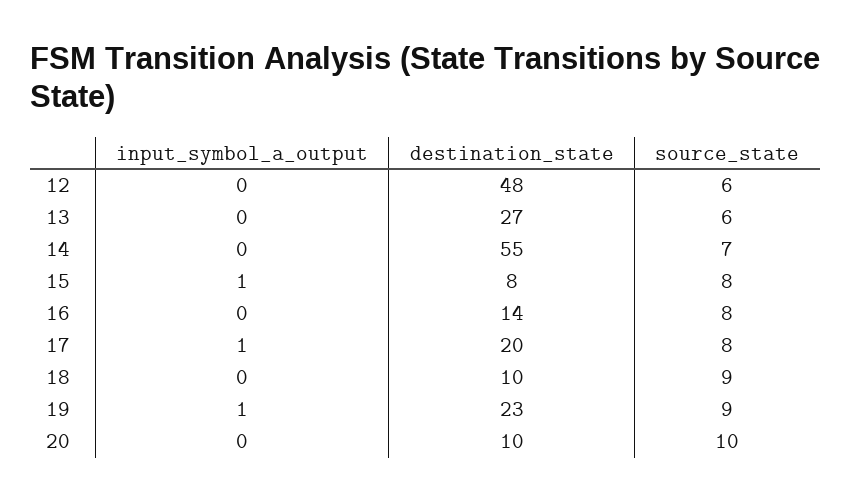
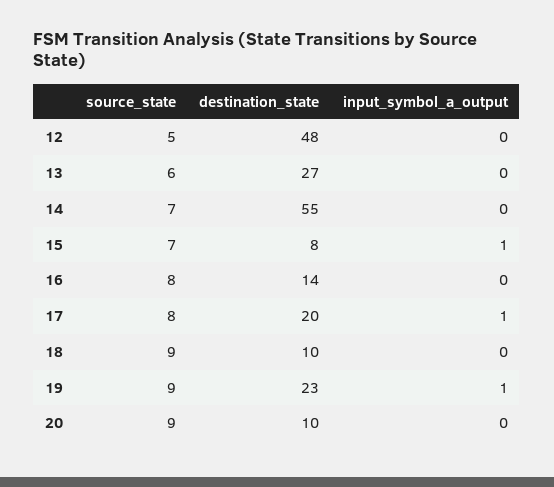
source_state, 12: 6 -> 5
source_state, 15: 8 -> 7
source_state, 20: 10 -> 9

